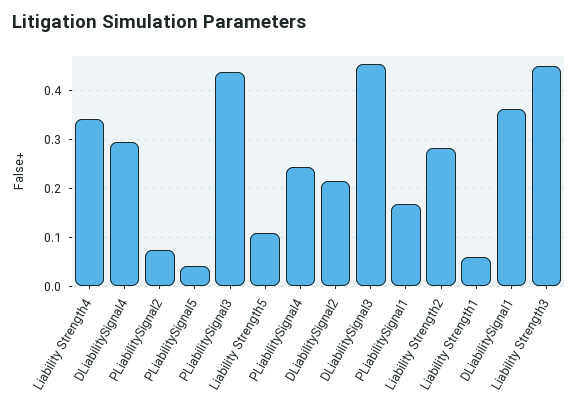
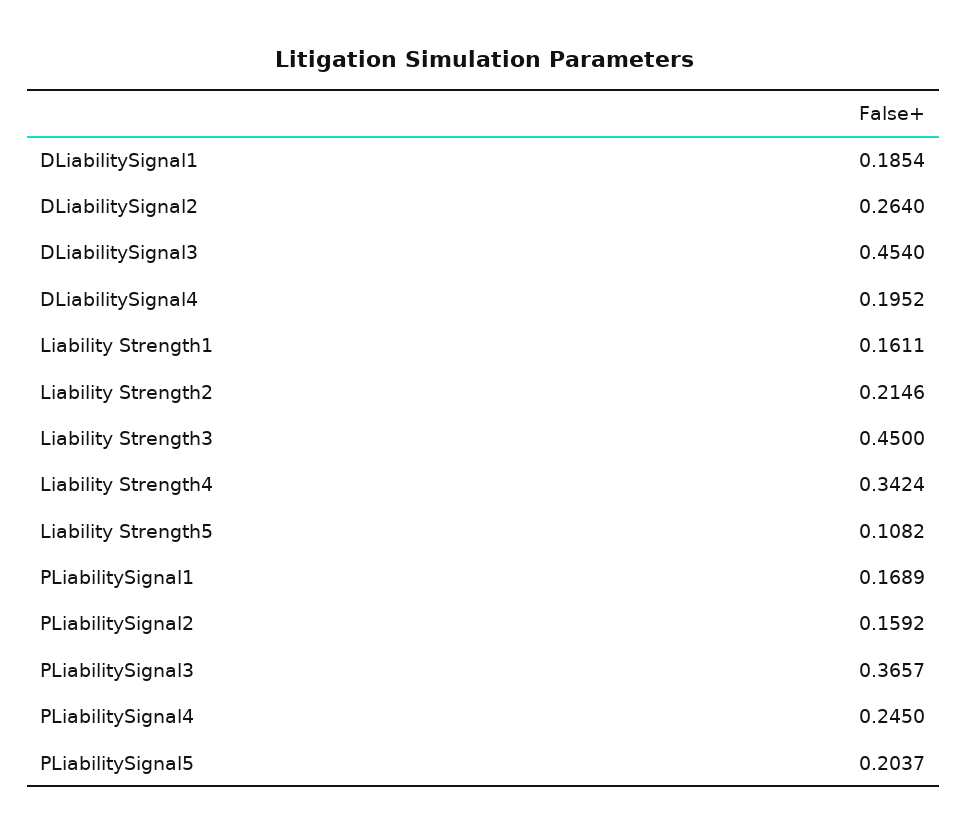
DLiabilitySignal4: 0.3 -> 0.1952
PLiabilitySignal2: 0.08 -> 0.1592
PLiabilitySignal5: 0.04 -> 0.2037
PLiabilitySignal3: 0.44 -> 0.3657
DLiabilitySignal2: 0.22 -> 0.264
Liability Strength2: 0.28 -> 0.2146
Liability Strength1: 0.06 -> 0.1611
DLiabilitySignal1: 0.36 -> 0.1854

